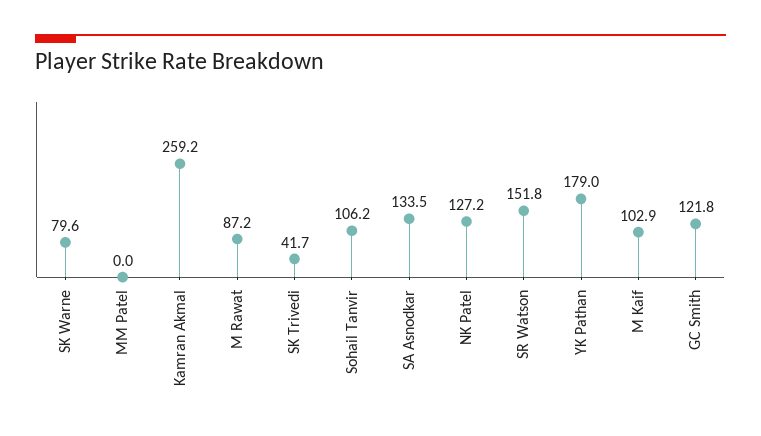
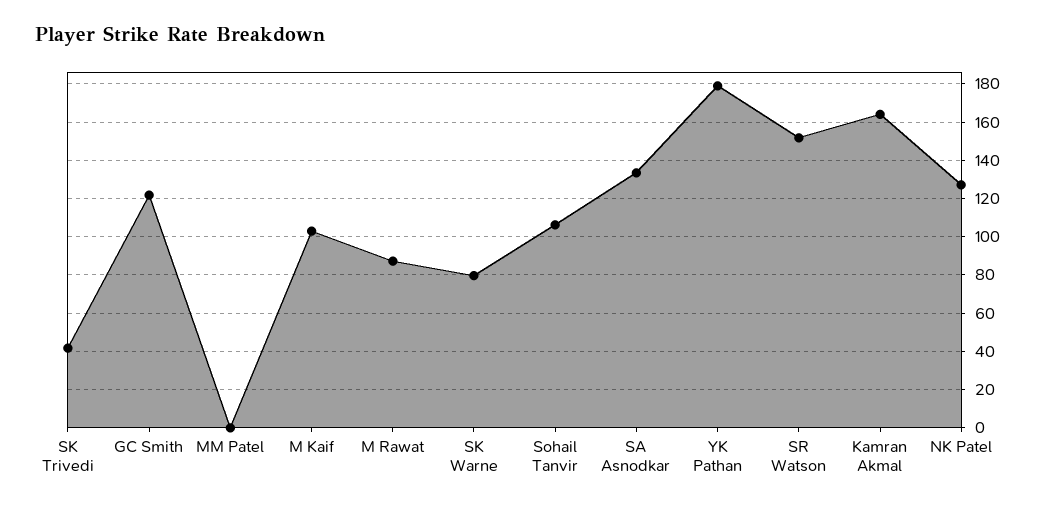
Kamran Akmal: 259.2 -> 165

